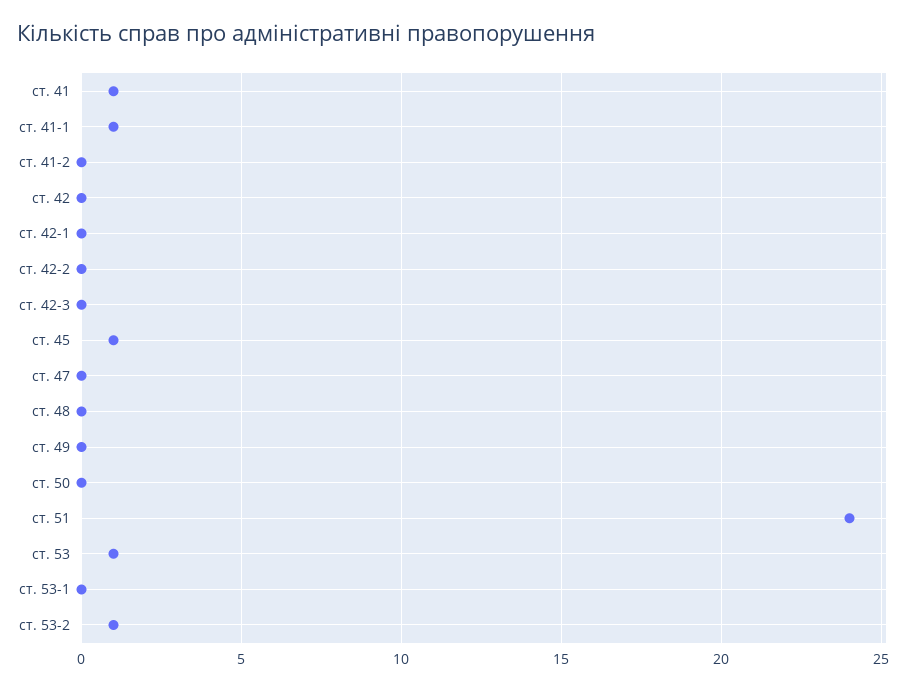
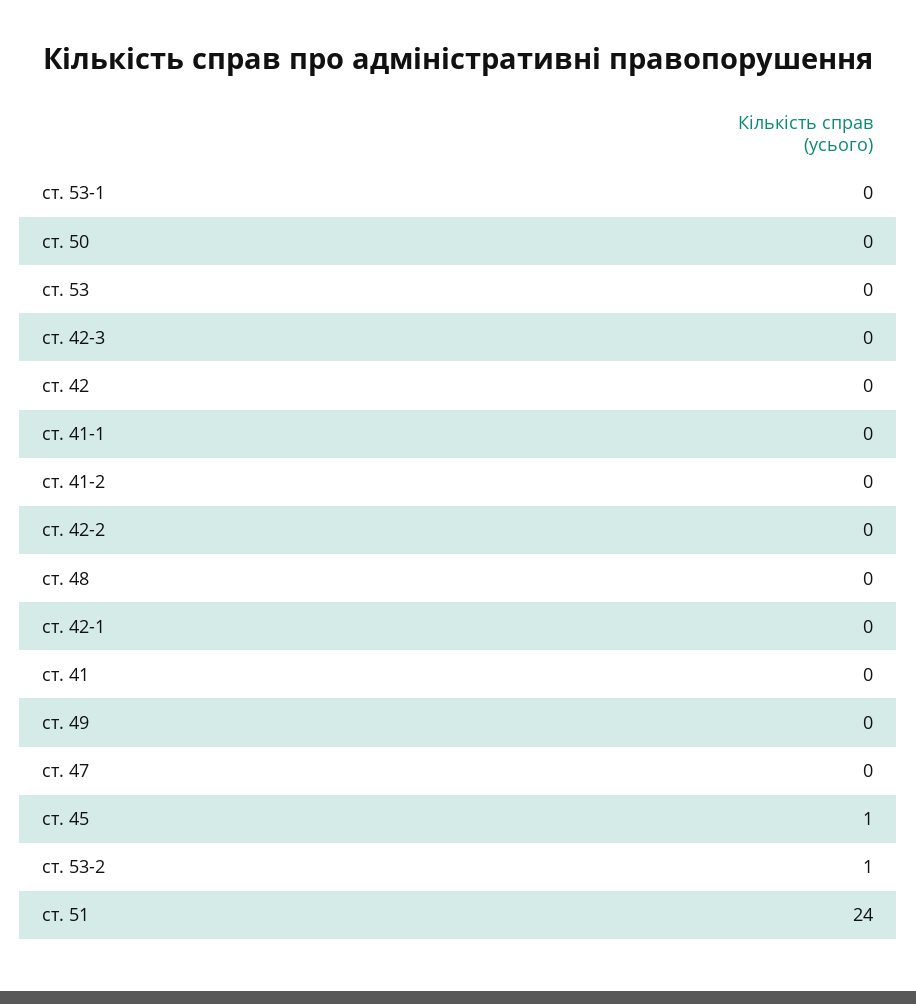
ст. 41: 1 -> 0
ст. 41-1: 1 -> 0
ст. 53: 1 -> 0

